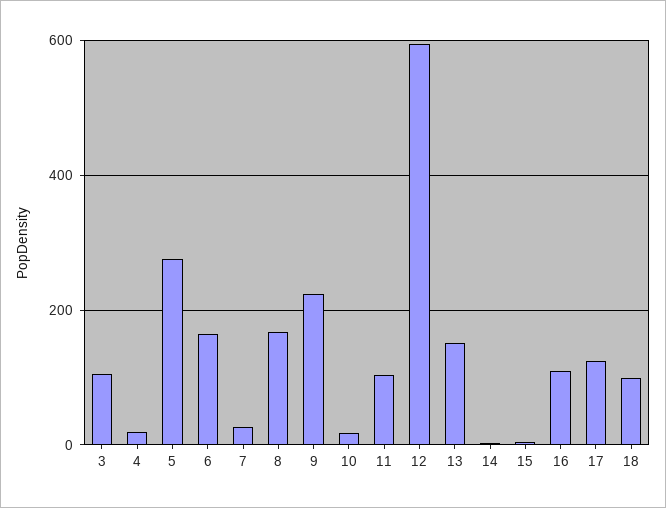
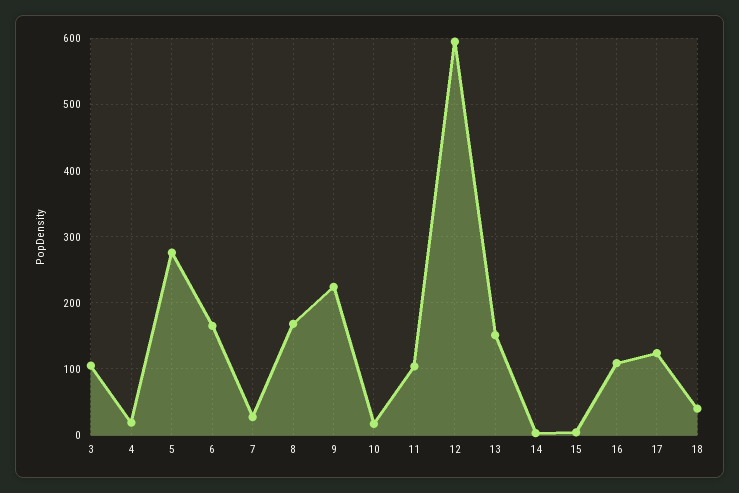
18: 100 -> 40

